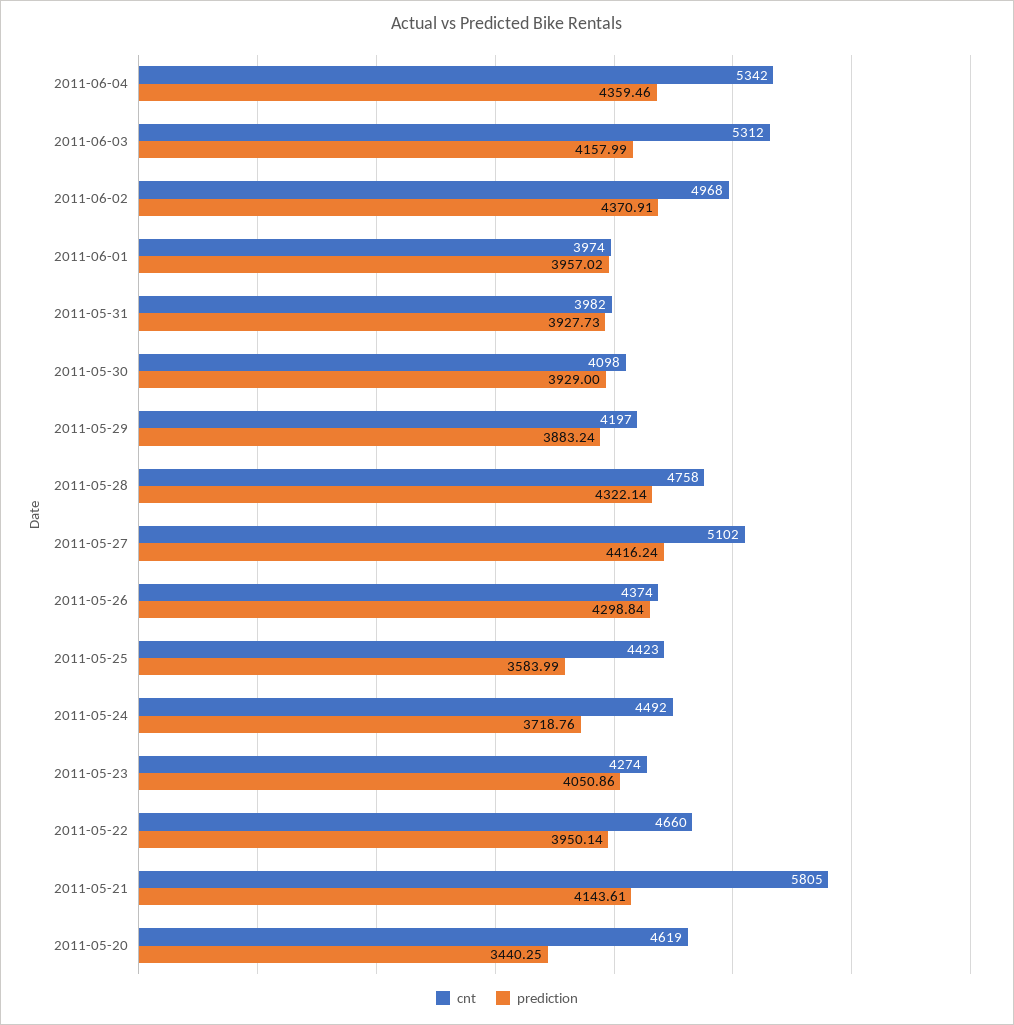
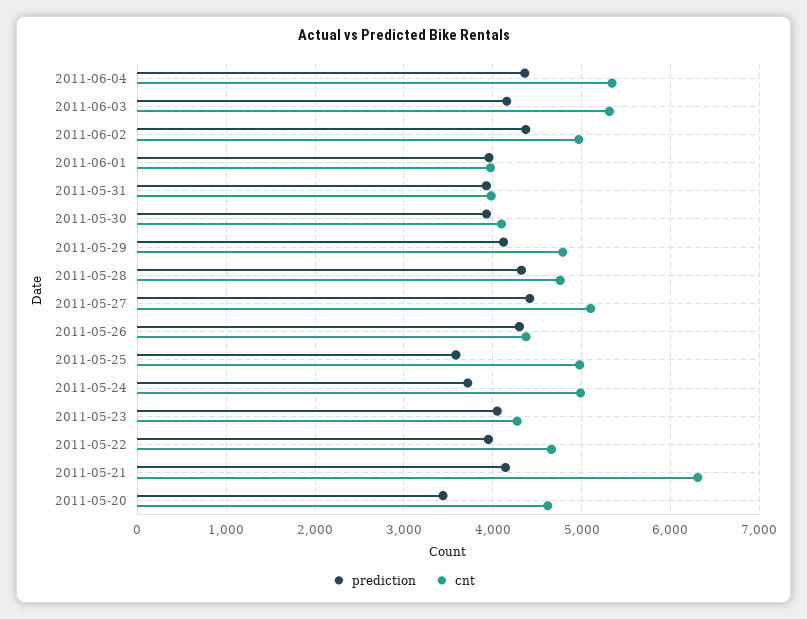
cnt, 2011-05-29: 4197 -> 4800
prediction, 2011-05-29: 3883.24 -> 4100
cnt, 2011-05-25: 4423 -> 5000
cnt, 2011-05-24: 4492 -> 5000
cnt, 2011-05-21: 5805 -> 6300

